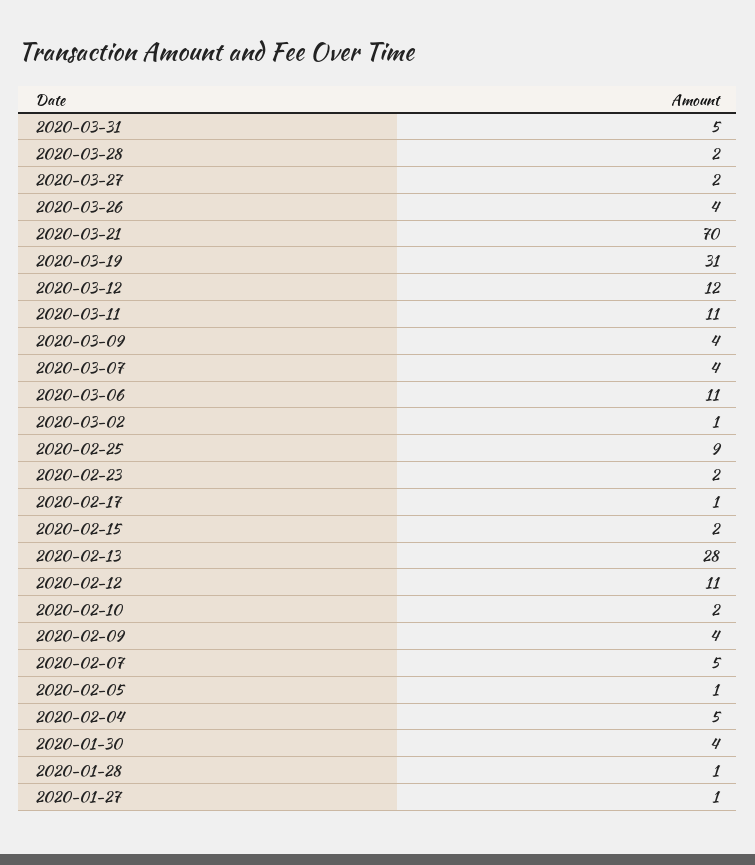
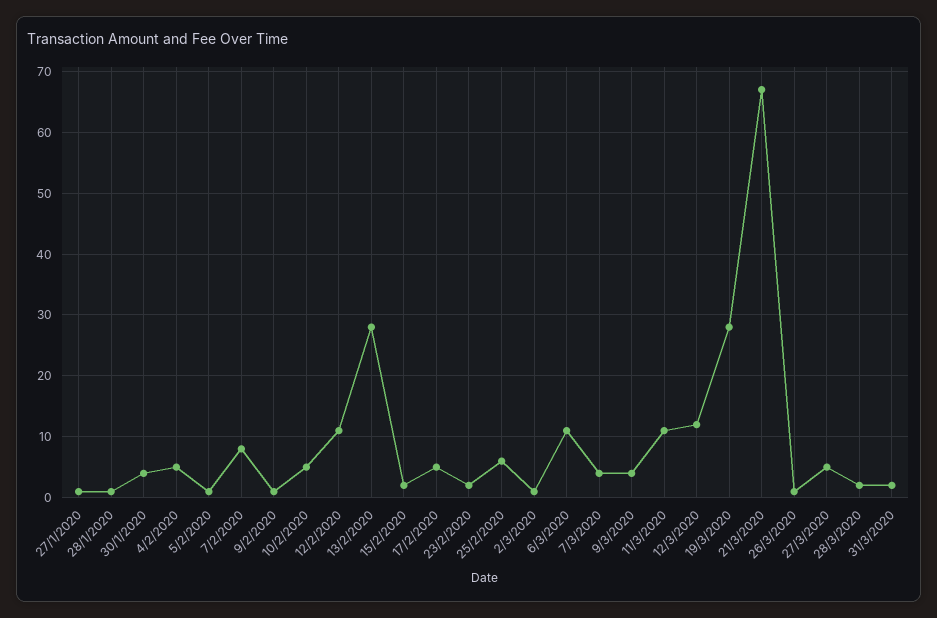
2020-03-31: 5 -> 2
2020-03-27: 2 -> 5
2020-03-26: 4 -> 1
2020-03-21: 70 -> 67
2020-03-19: 31 -> 28
2020-02-25: 9 -> 6
2020-02-17: 1 -> 5
2020-02-10: 2 -> 5
2020-02-09: 4 -> 1
2020-02-07: 5 -> 8

